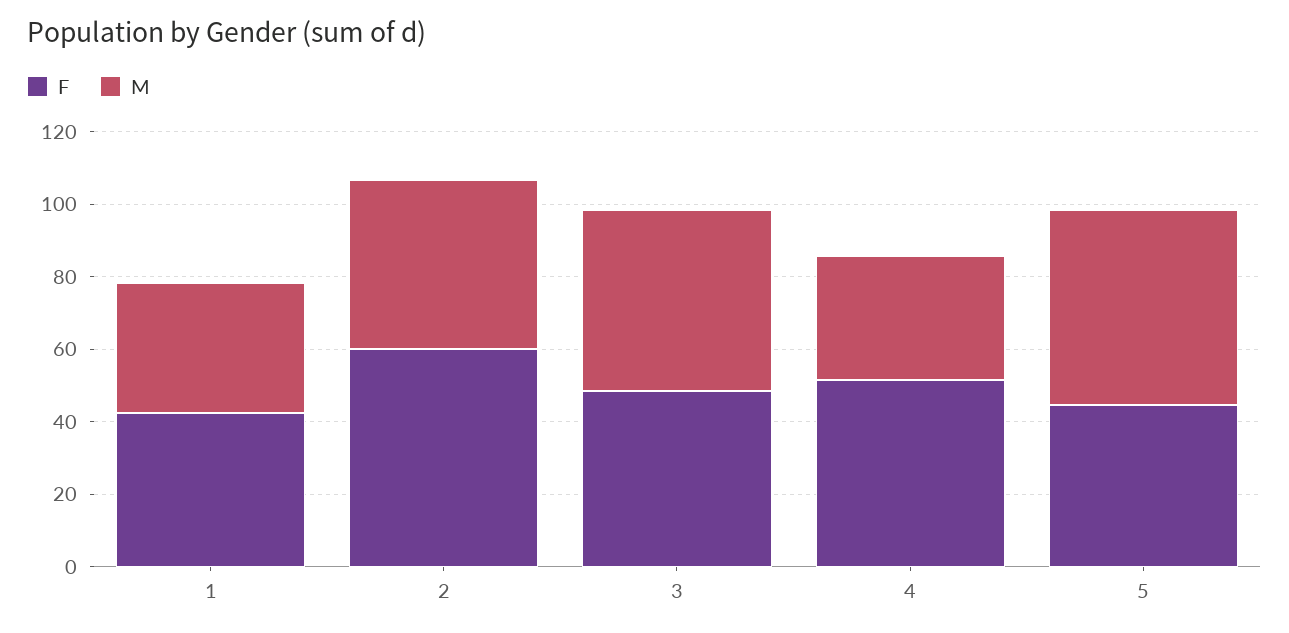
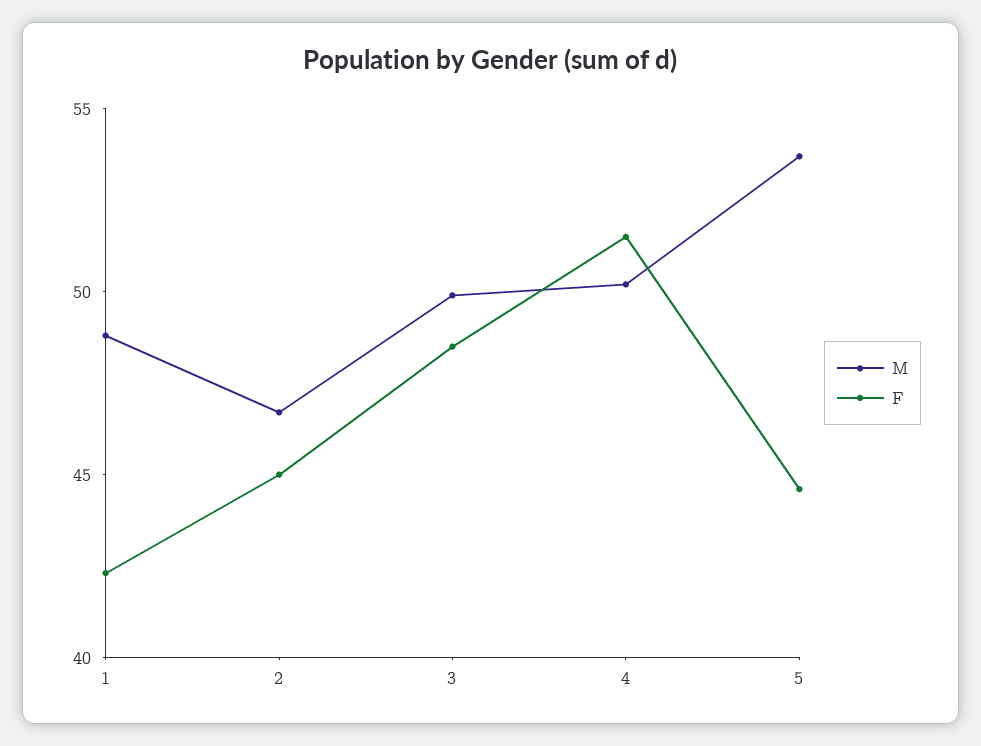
M, 1: 35 -> 49
F, 2: 60 -> 45
M, 4: 35 -> 50

